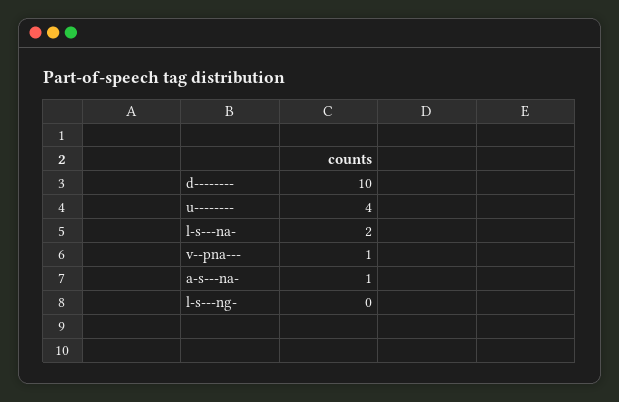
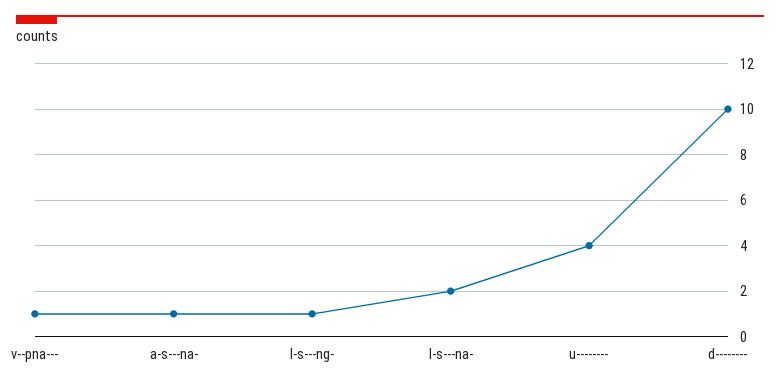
l-s---ng-: 0 -> 1

